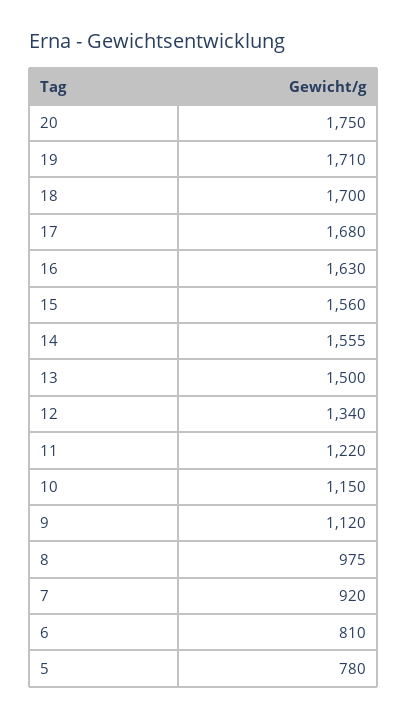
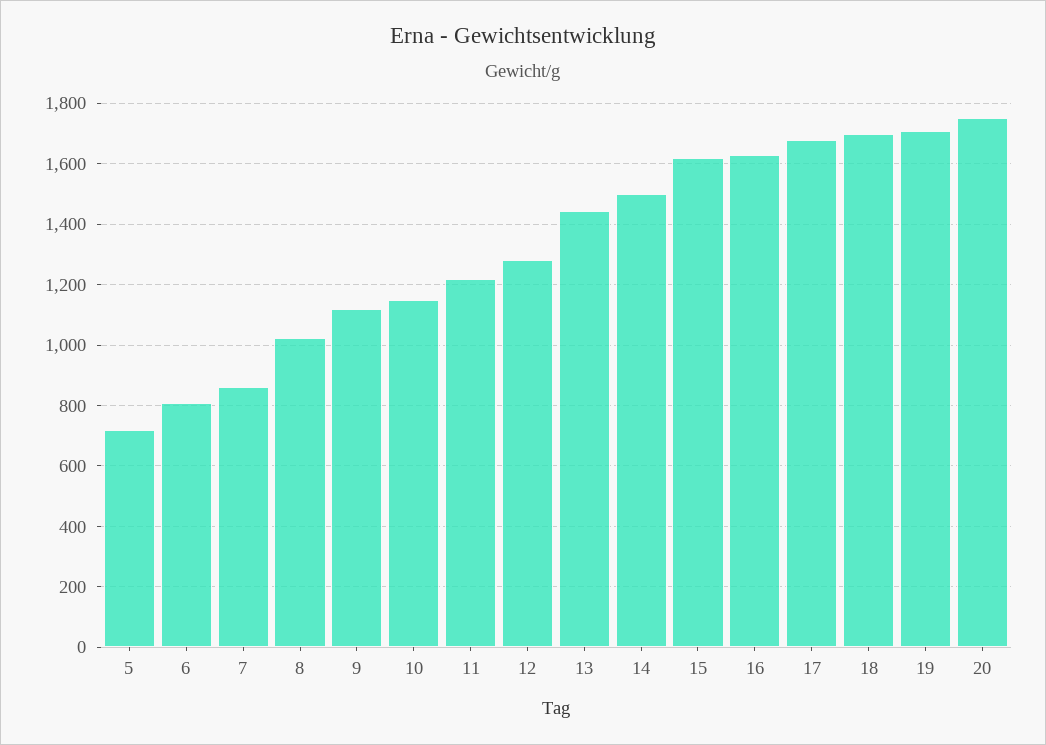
15: 1560 -> 1620
14: 1555 -> 1500
13: 1500 -> 1440
12: 1340 -> 1280
8: 975 -> 1020
7: 920 -> 860
5: 780 -> 720

